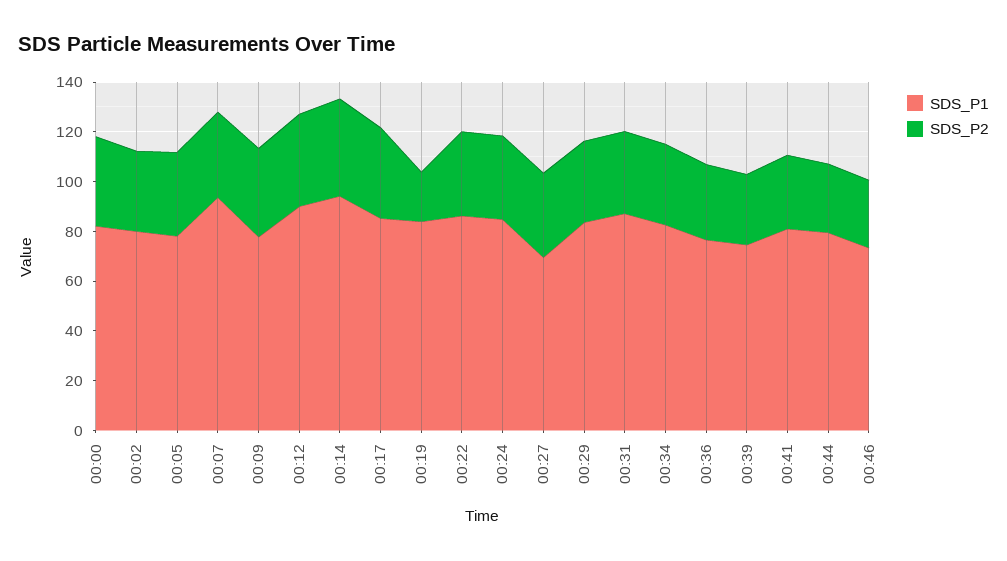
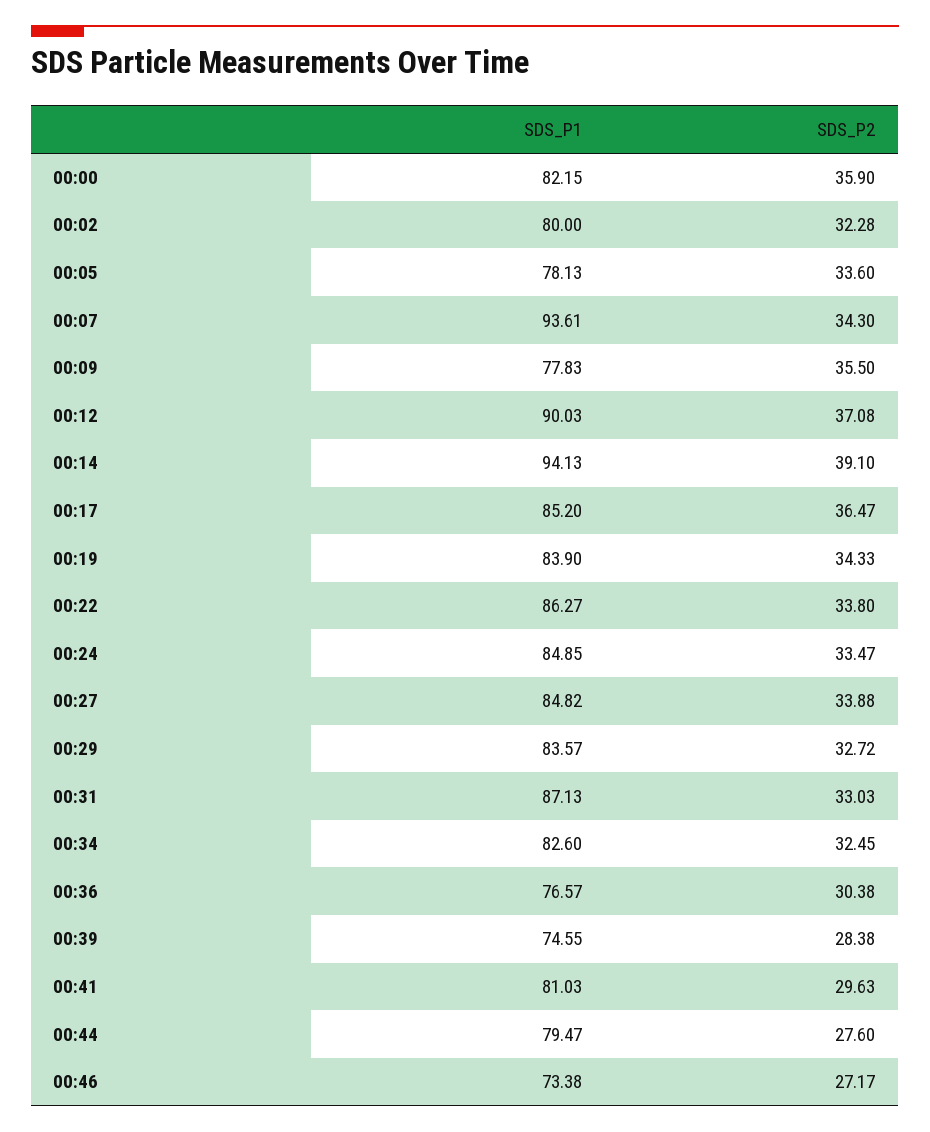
SDS_P2, 00:19: 20 -> 34.33
SDS_P1, 00:27: 70 -> 84.82

